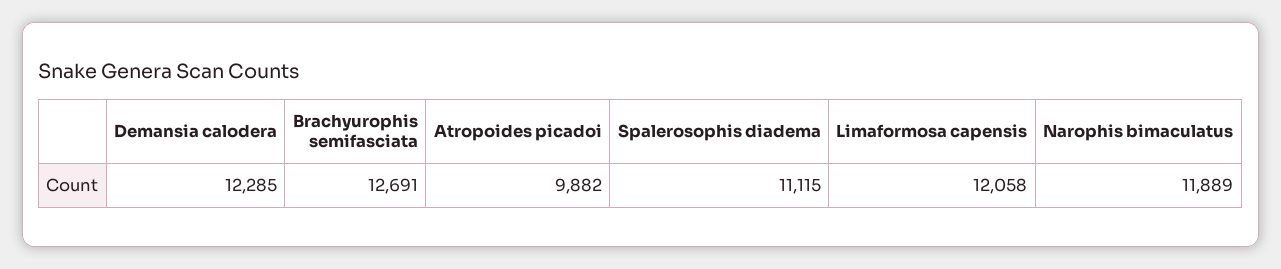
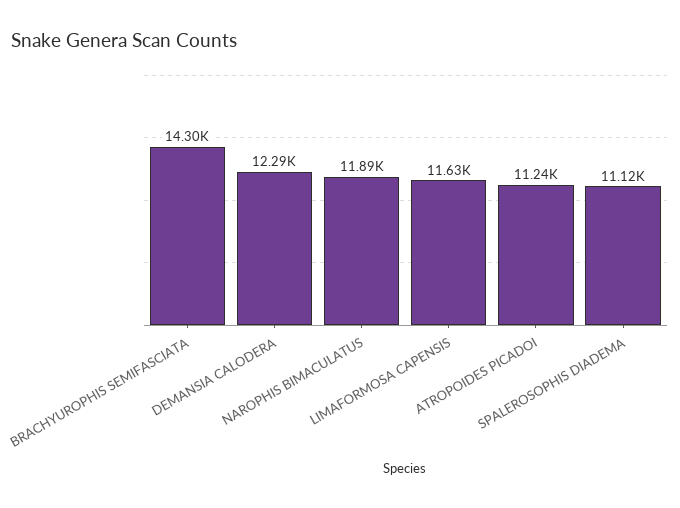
Brachyurophis semifasciata: 12691 -> 14300
Atropoides picadoi: 9882 -> 11240
Limaformosa capensis: 12058 -> 11630

